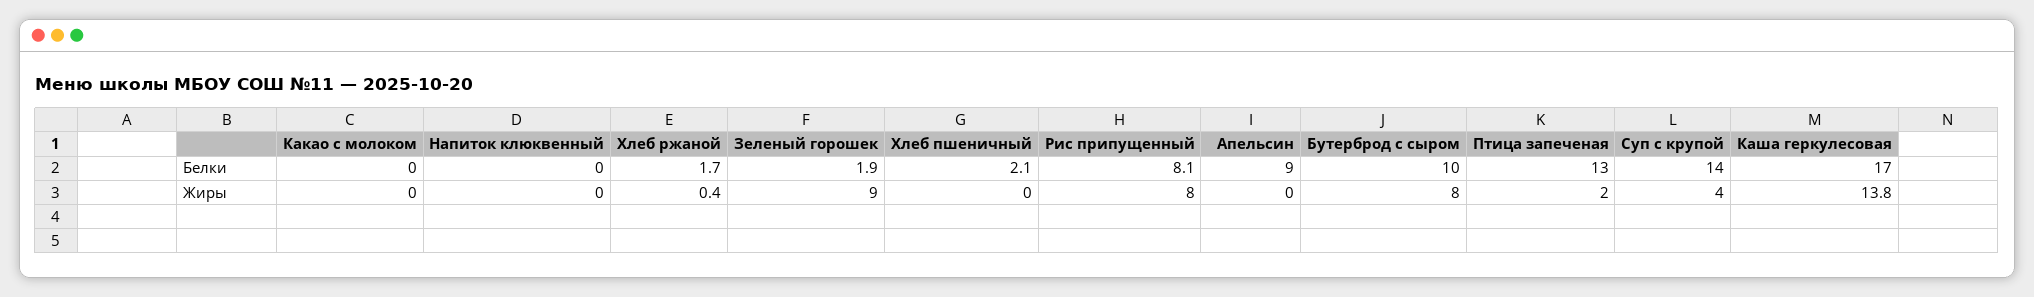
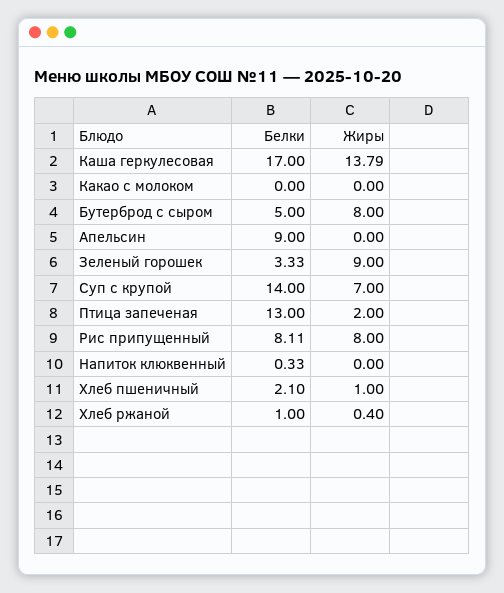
Напиток клюквенный, Белки: 0 -> 0.33
Хлеб ржаной, Белки: 1.7 -> 1
Зеленый горошек, Белки: 1.9 -> 3.33
Бутерброд с сыром, Белки: 10 -> 5
Хлеб пшеничный, Жиры: 0 -> 1
Суп с крупой, Жиры: 4 -> 7

